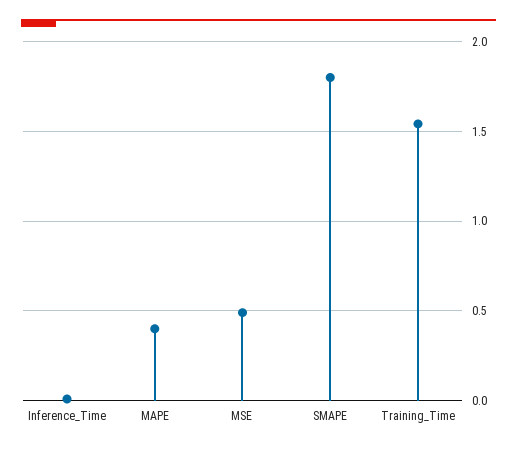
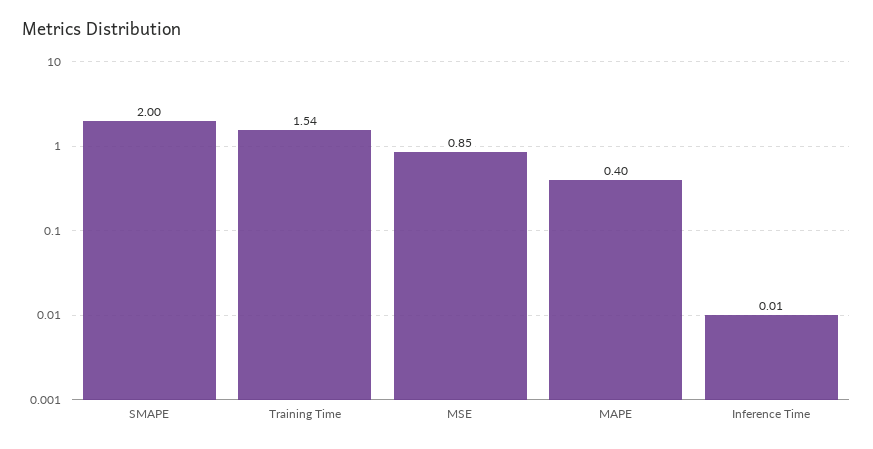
MSE: 0.5 -> 0.85
SMAPE: 1.8 -> 2

